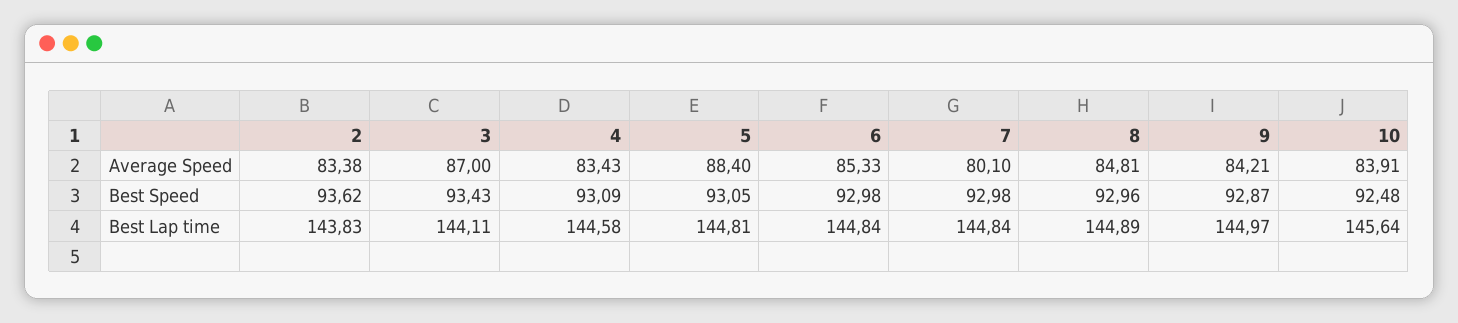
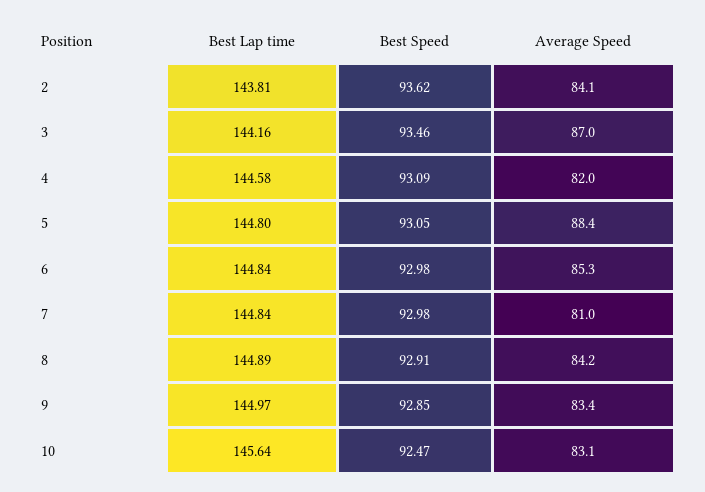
2, Average Speed: 83.38 -> 84.1
4, Average Speed: 83.43 -> 82
7, Average Speed: 80.1 -> 81
8, Average Speed: 84.81 -> 84.2
9, Average Speed: 84.21 -> 83.4
10, Average Speed: 83.91 -> 83.1
3, Best Speed: 93.43 -> 93.46
8, Best Speed: 92.96 -> 92.91
9, Best Speed: 92.87 -> 92.85
10, Best Speed: 92.48 -> 92.47
2, Best Lap time: 143.83 -> 143.81
3, Best Lap time: 144.11 -> 144.16
5, Best Lap time: 144.81 -> 144.8

